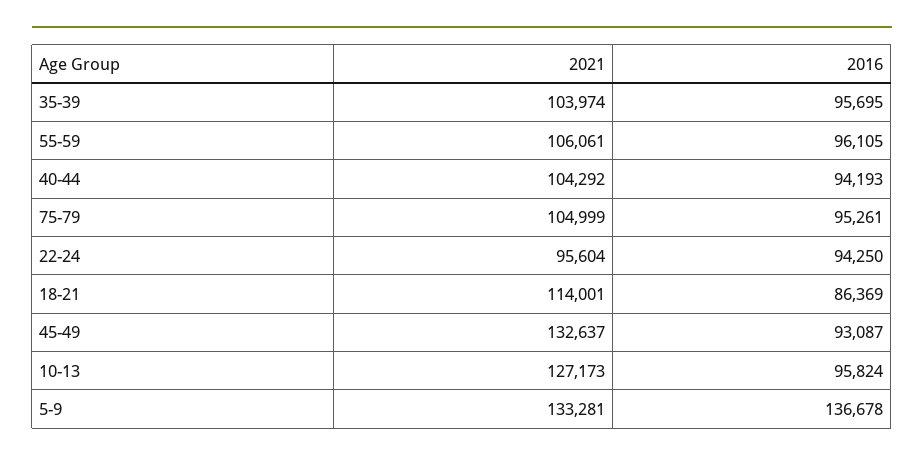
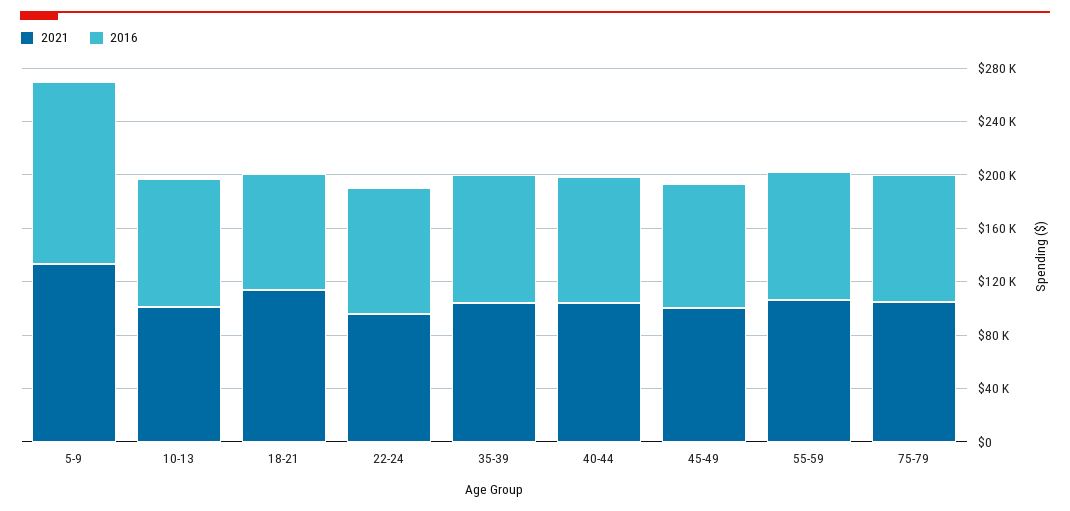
2021, 45-49: 132637 -> 100000
2021, 10-13: 127173 -> 100000

